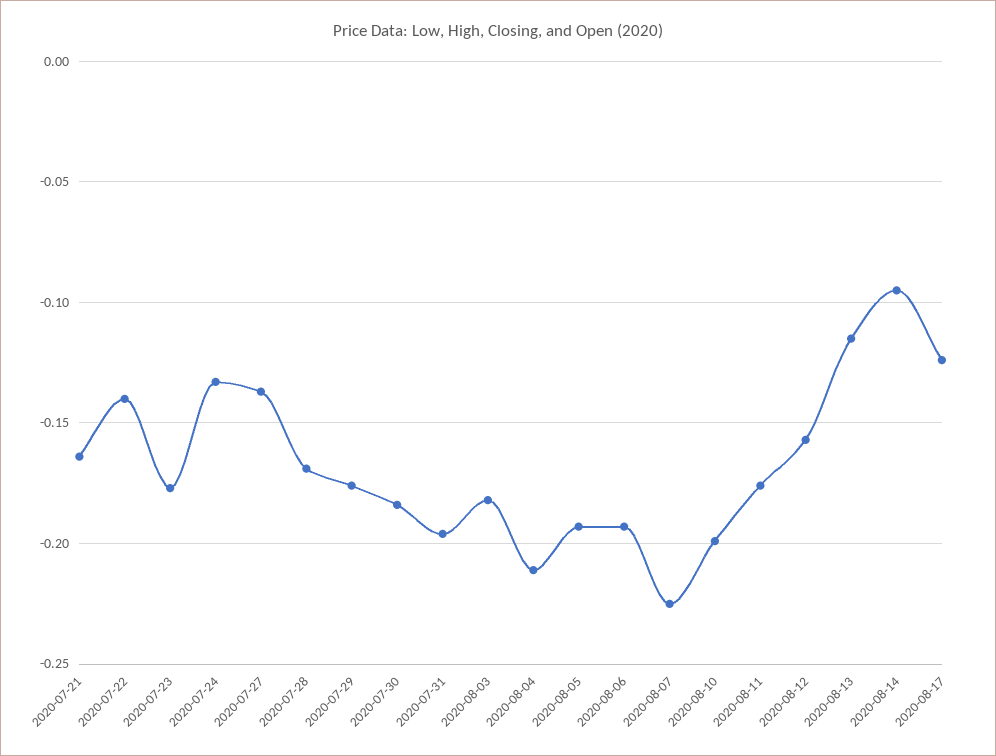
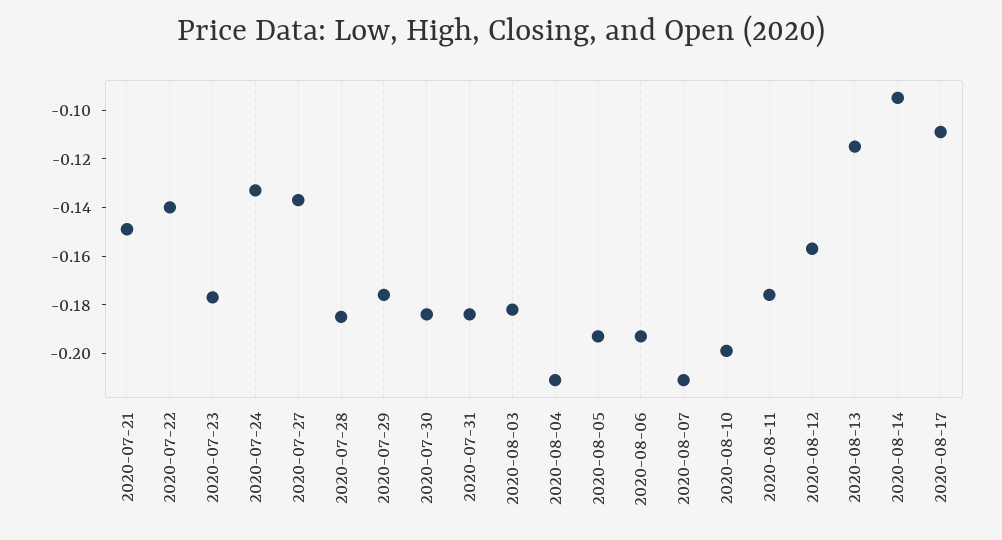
2020-07-21: -0.165 -> -0.15
2020-07-28: -0.17 -> -0.185
2020-07-31: -0.195 -> -0.185
2020-08-07: -0.225 -> -0.21
2020-08-17: -0.125 -> -0.11

